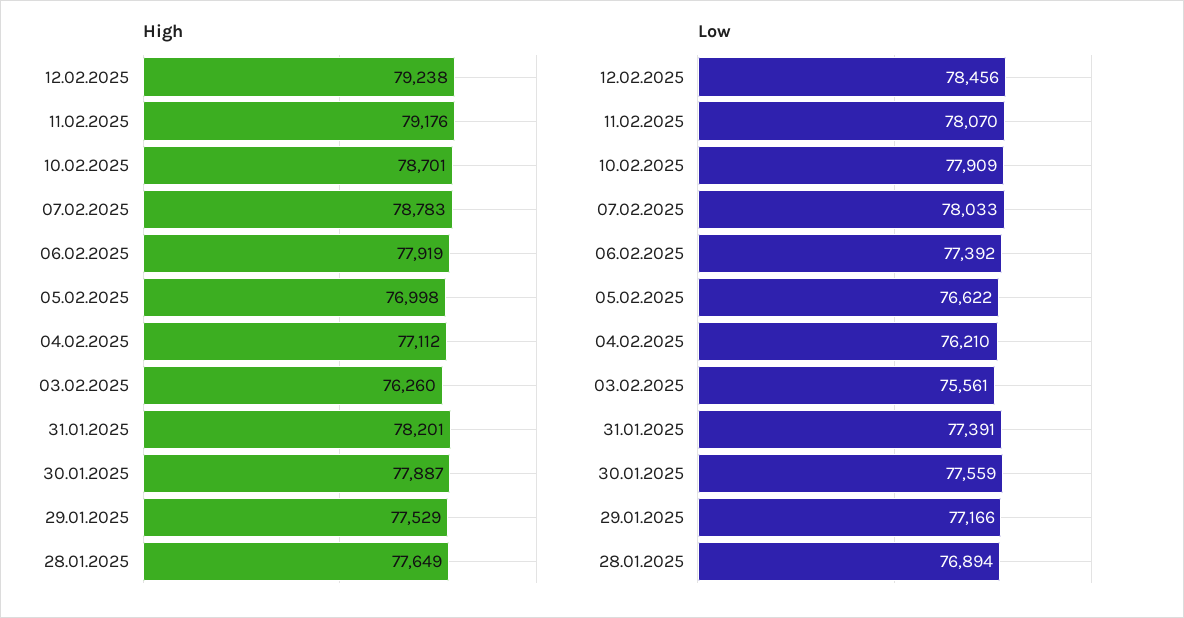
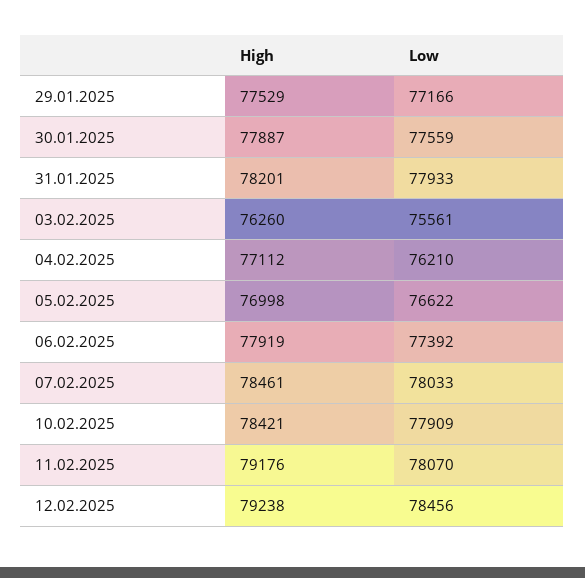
High, 10.02.2025: 78701 -> 78421
High, 07.02.2025: 78783 -> 78461
High, 28.01.2025: 77649 -> none
Low, 31.01.2025: 77391 -> 77933
Low, 28.01.2025: 76894 -> none

